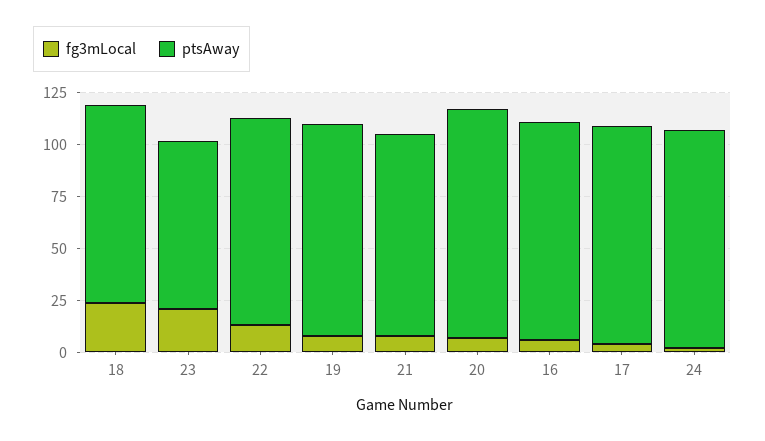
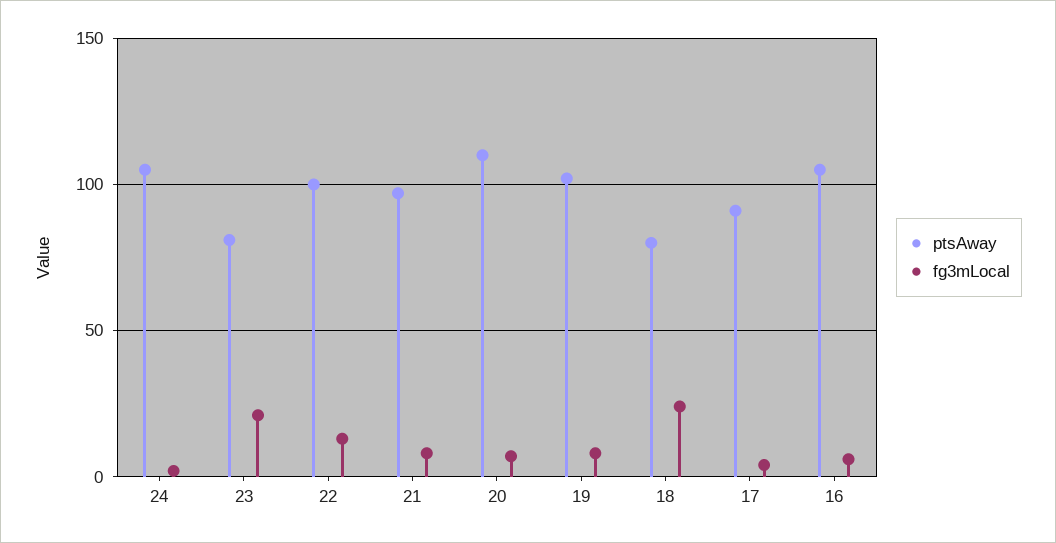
ptsAway, 18: 95 -> 80
ptsAway, 17: 105 -> 90

